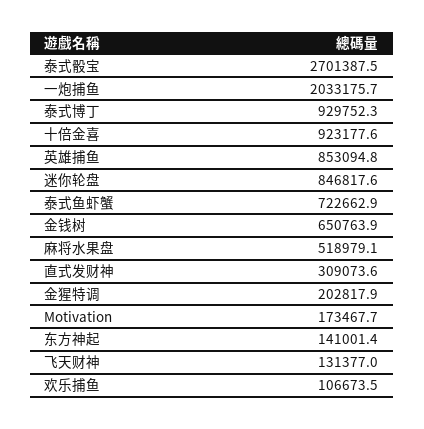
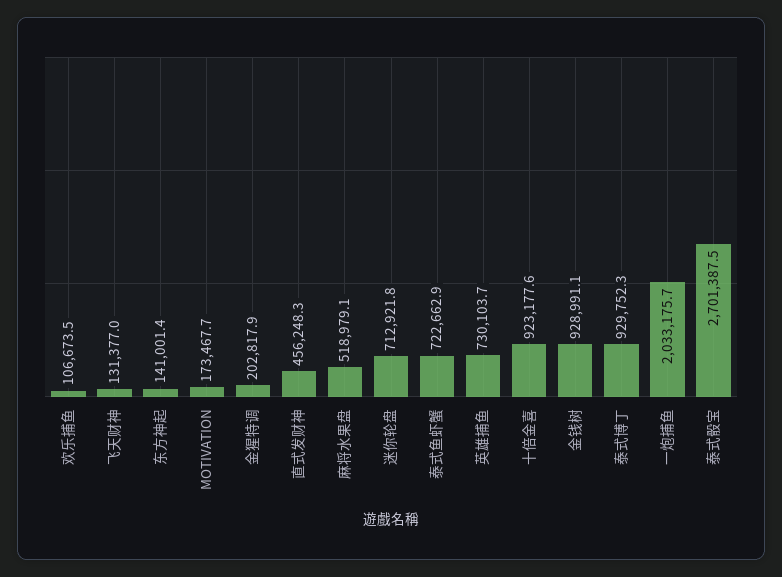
英雄捕鱼: 853094.8 -> 730103.7
迷你轮盘: 846817.6 -> 712921.8
金钱树: 650763.9 -> 928991.1
直式发财神: 309073.6 -> 456248.3

